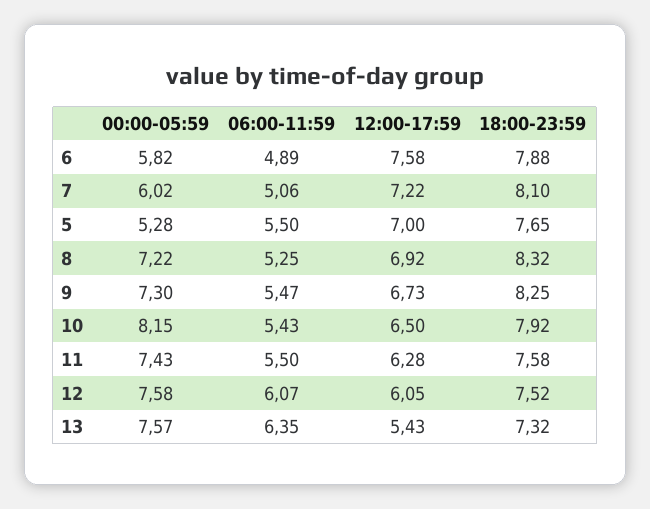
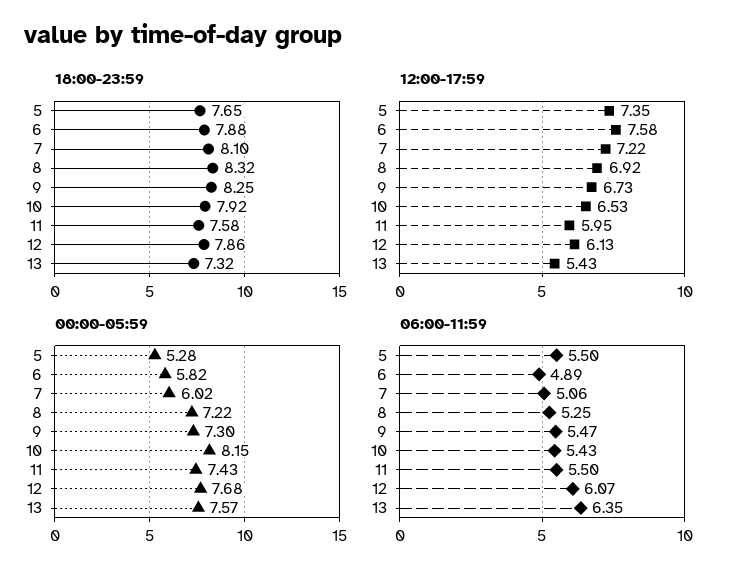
12:00-17:59, 5: 7 -> 7.35
12:00-17:59, 10: 6.5 -> 6.53
12:00-17:59, 11: 6.28 -> 5.95
00:00-05:59, 12: 7.58 -> 7.68
12:00-17:59, 12: 6.05 -> 6.13
18:00-23:59, 12: 7.52 -> 7.86

